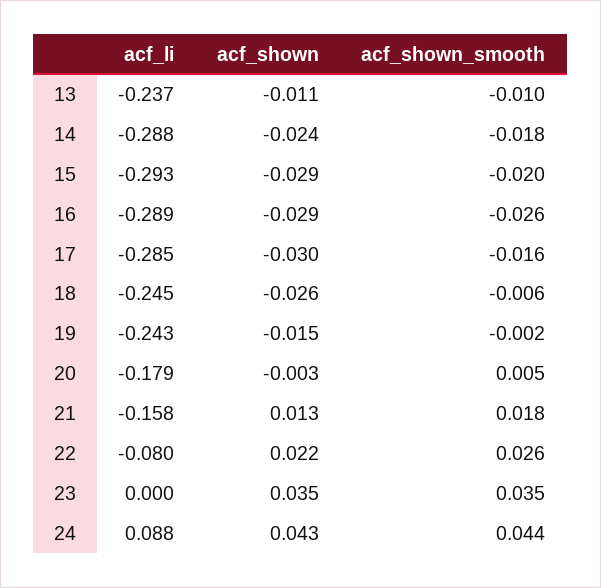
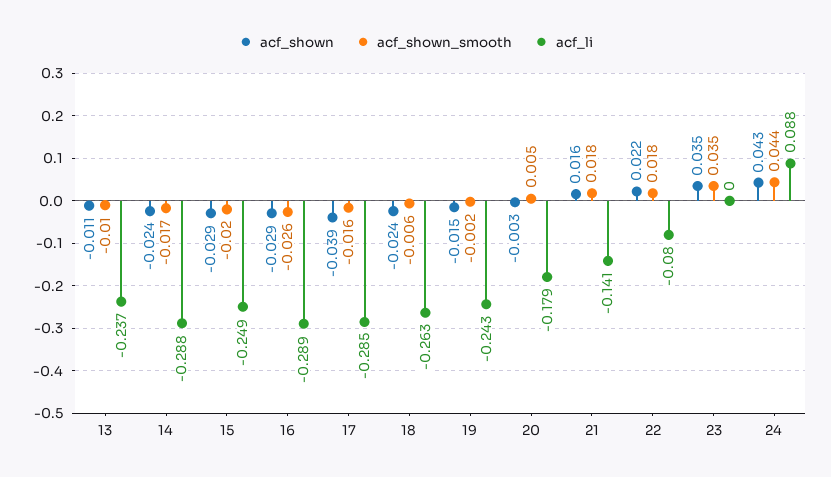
acf_shown_smooth, 14: -0.018 -> -0.017
acf_li, 15: -0.293 -> -0.249
acf_shown, 17: -0.03 -> -0.039
acf_li, 18: -0.245 -> -0.263
acf_shown, 18: -0.026 -> -0.024
acf_li, 21: -0.158 -> -0.141
acf_shown, 21: 0.013 -> 0.016
acf_shown_smooth, 22: 0.026 -> 0.018

